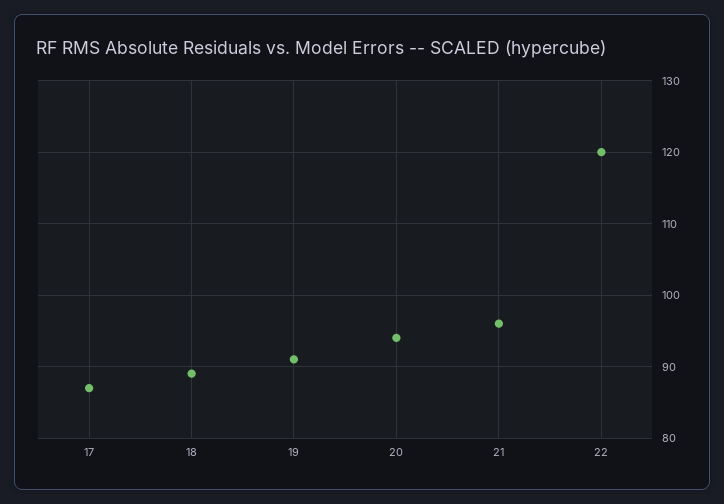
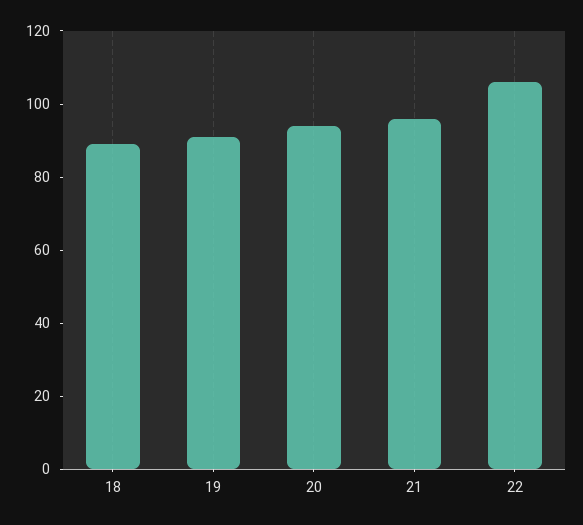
17: 87 -> none
22: 120 -> 105

